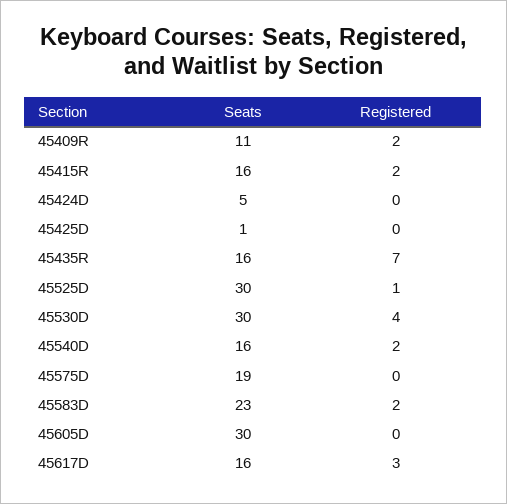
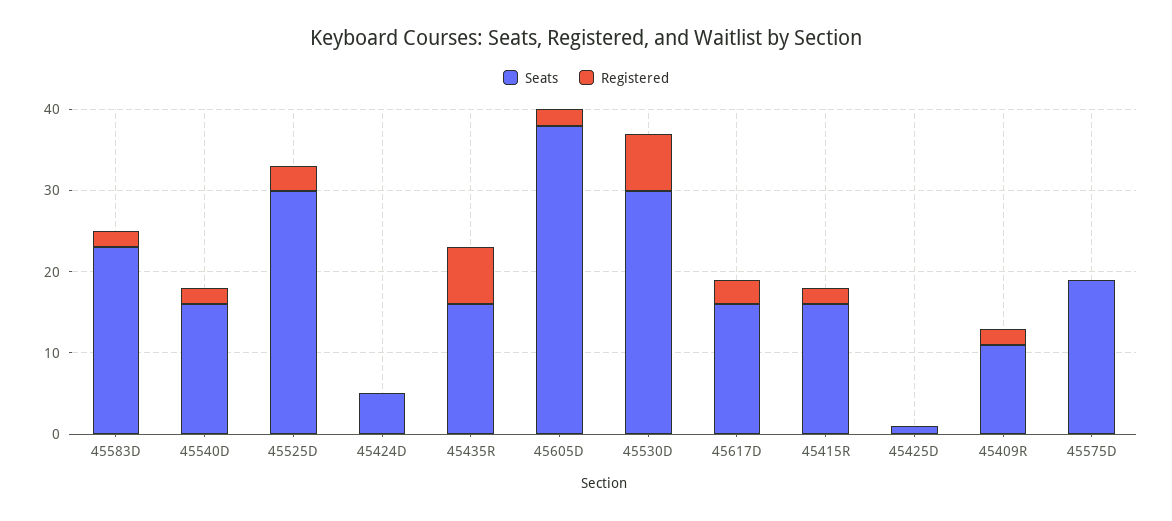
Registered, 45525D: 1 -> 3
Registered, 45530D: 4 -> 7
Seats, 45605D: 30 -> 38
Registered, 45605D: 0 -> 2

